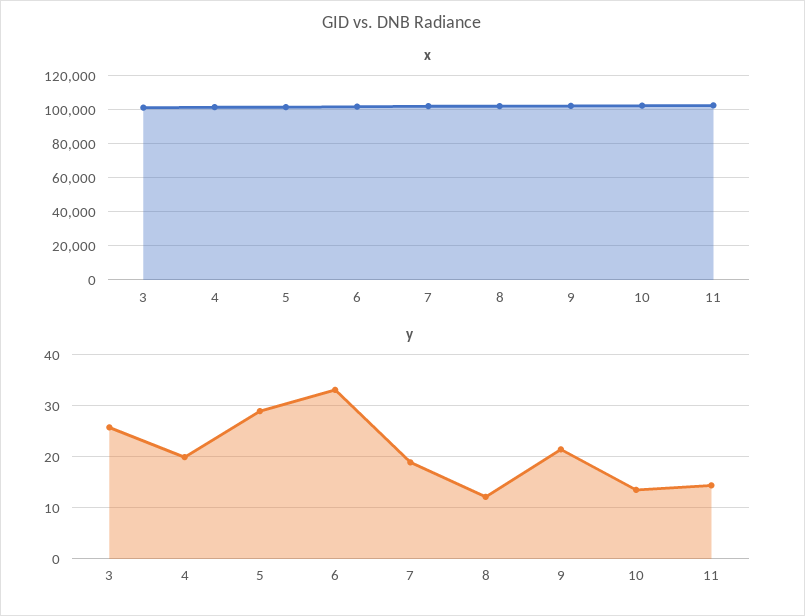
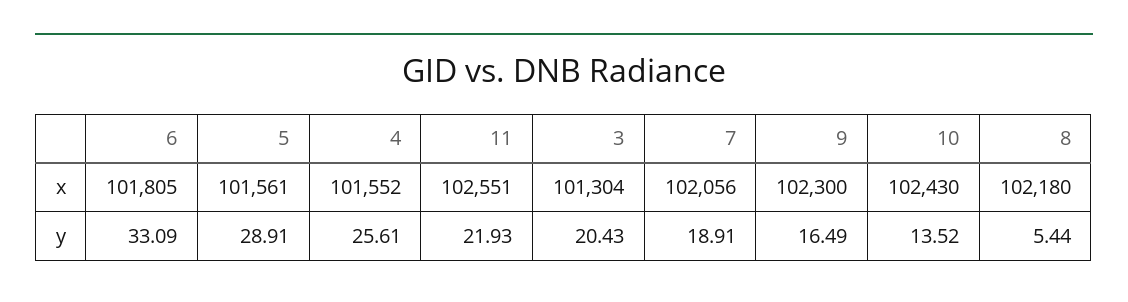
y, 3: 26 -> 20.43
y, 4: 20 -> 25.61
y, 8: 12 -> 5.44
y, 9: 22 -> 16.49
y, 11: 14 -> 21.93

